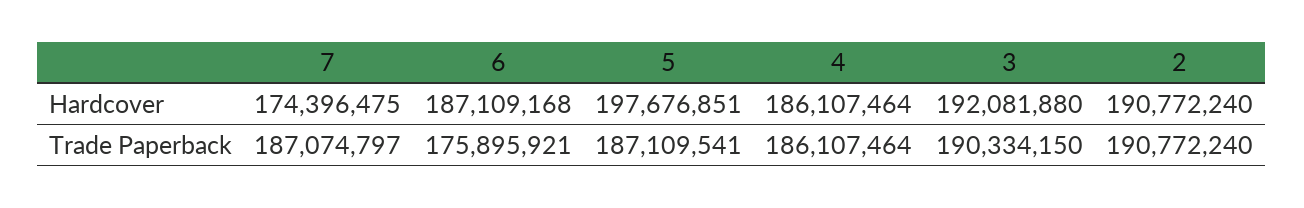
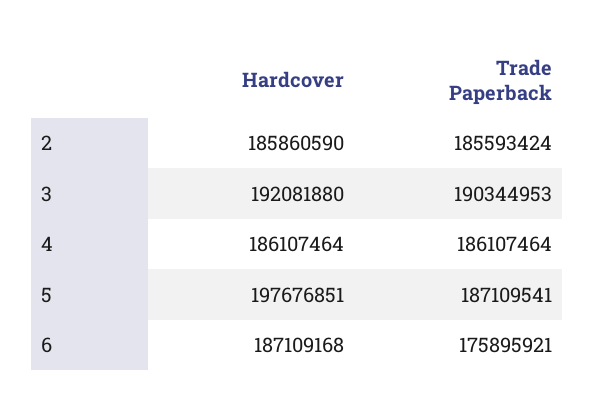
7, Hardcover: 174396475 -> none
2, Hardcover: 190772240 -> 185860590
7, Trade Paperback: 187074797 -> none
3, Trade Paperback: 190334150 -> 190344953
2, Trade Paperback: 190772240 -> 185593424

